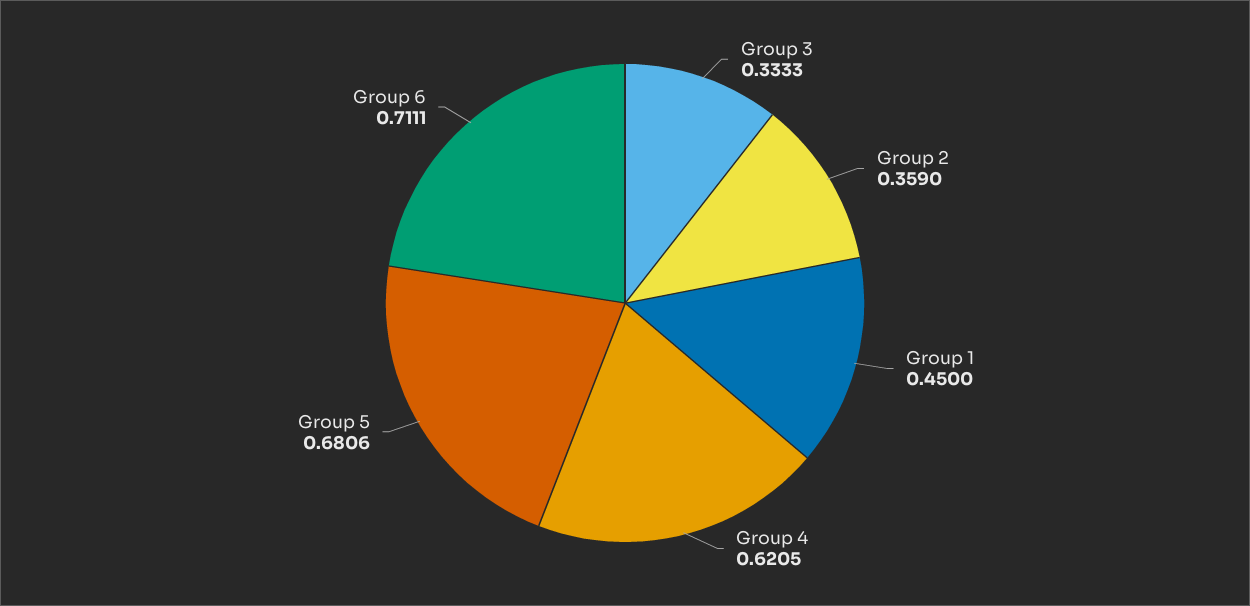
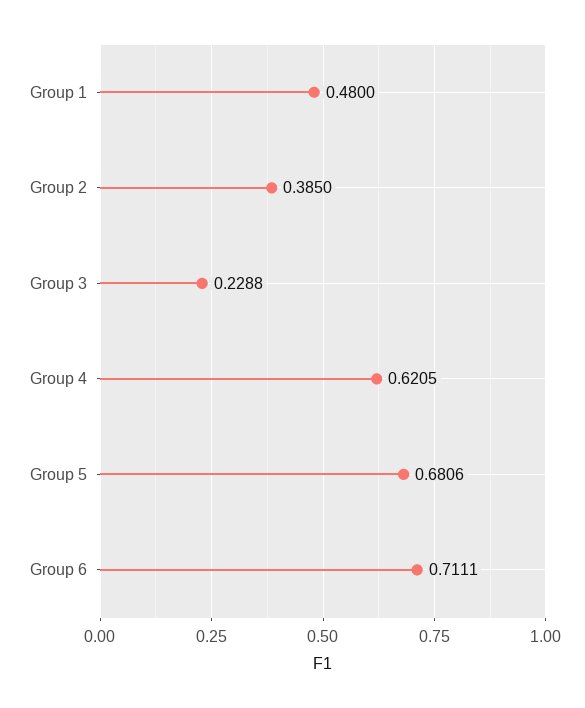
Group 3: 0.3333 -> 0.2288
Group 2: 0.359 -> 0.385
Group 1: 0.45 -> 0.48

